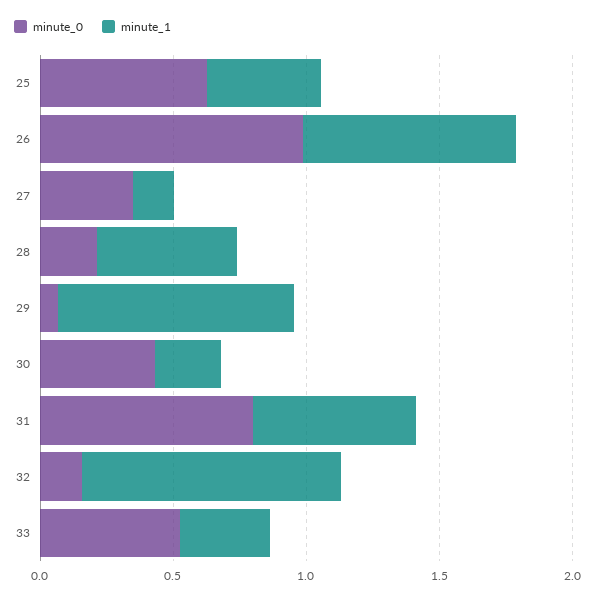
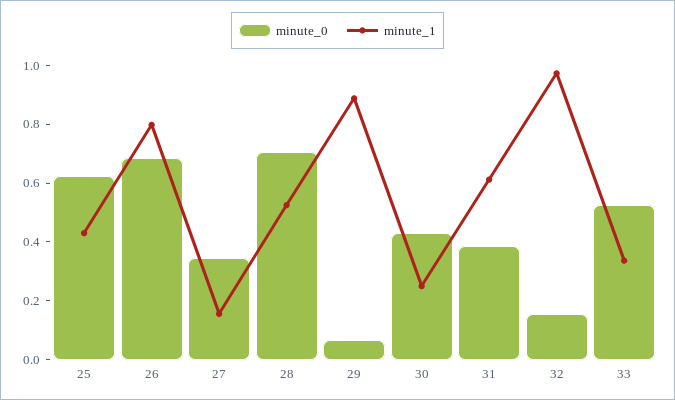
minute_0, 26: 1 -> 0.7
minute_0, 28: 0.2 -> 0.7
minute_0, 31: 0.8 -> 0.4

